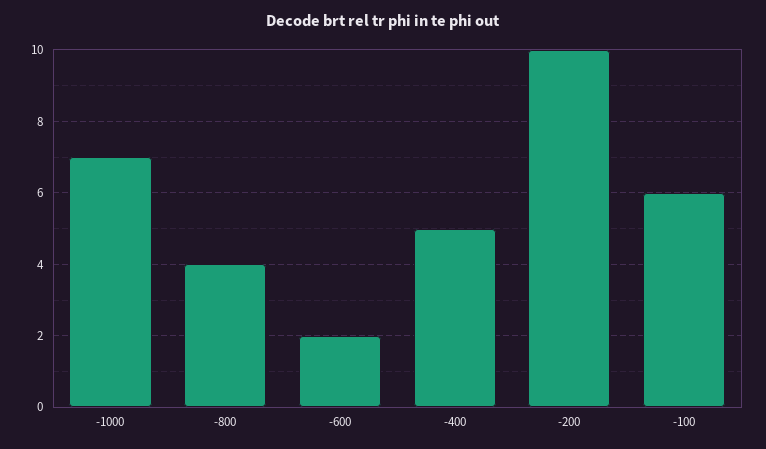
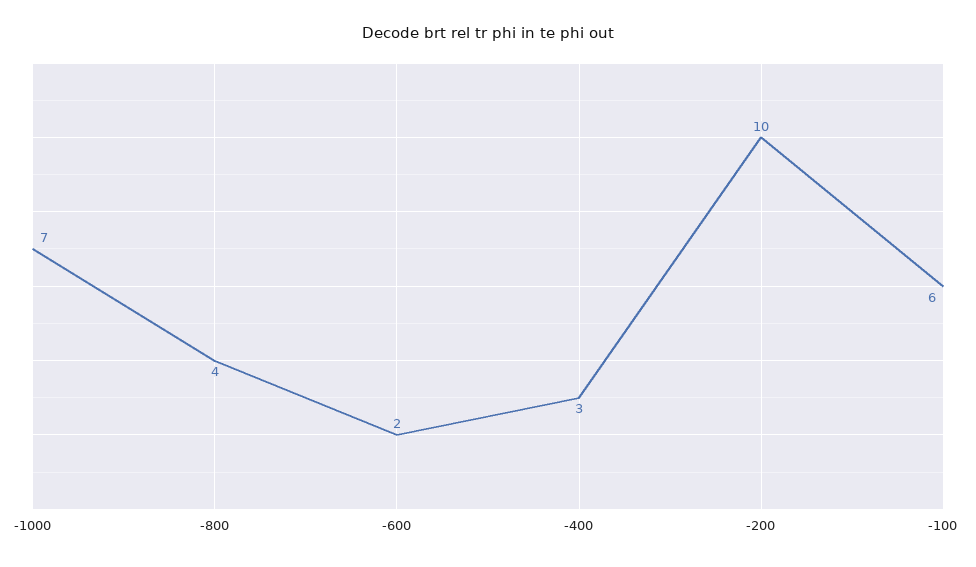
-400: 5 -> 3

